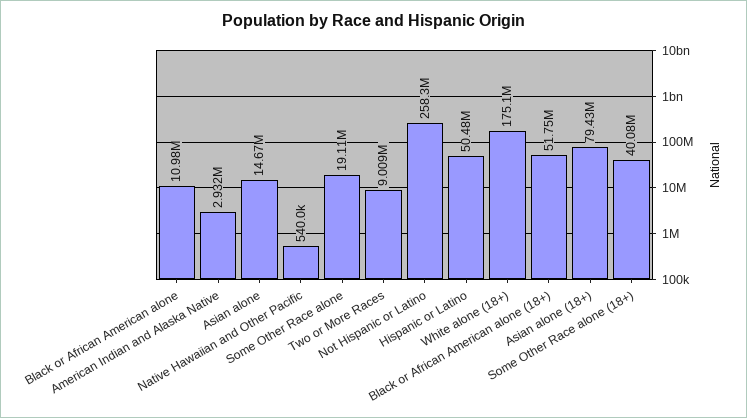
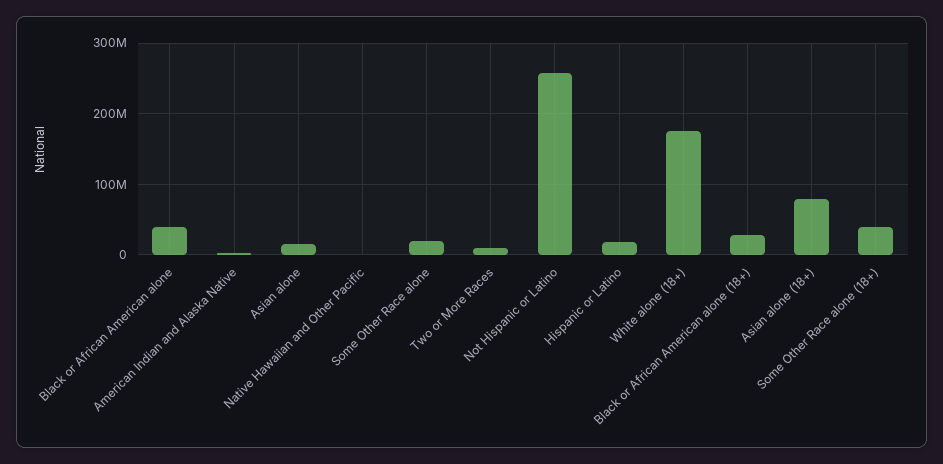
Black or African American alone: 10980000 -> 40000000
Hispanic or Latino: 50480000 -> 20000000
Black or African American alone (18+): 51750000 -> 30000000

